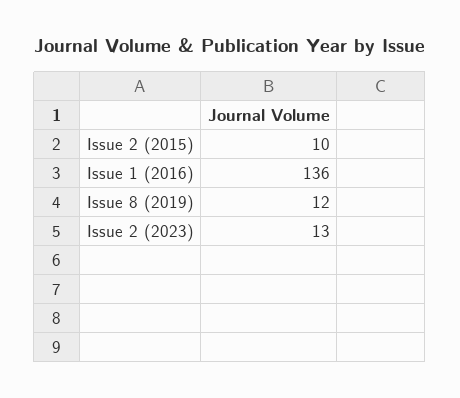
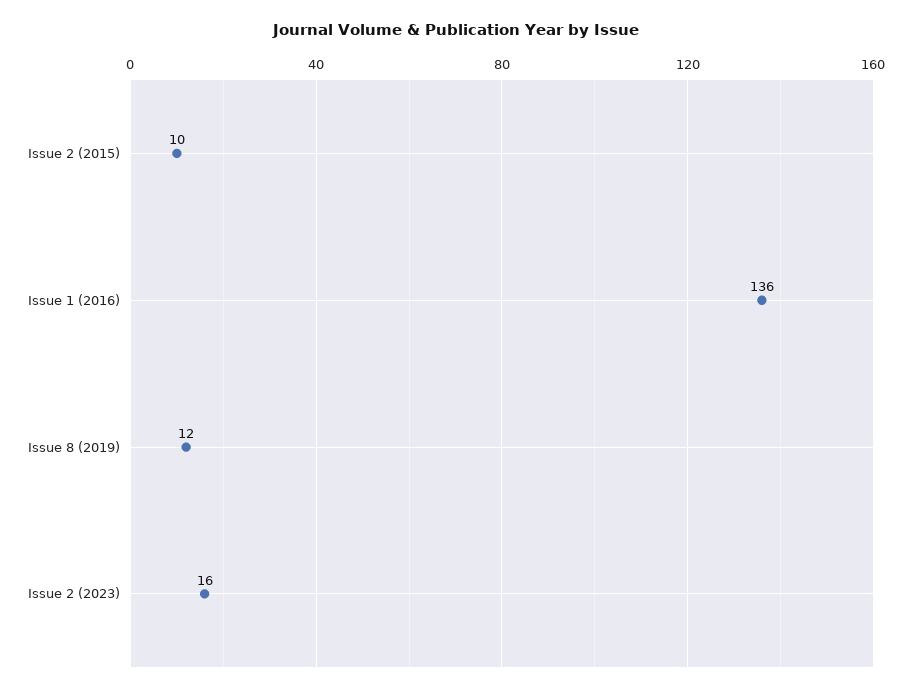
Issue 2 (2023): 13 -> 16

